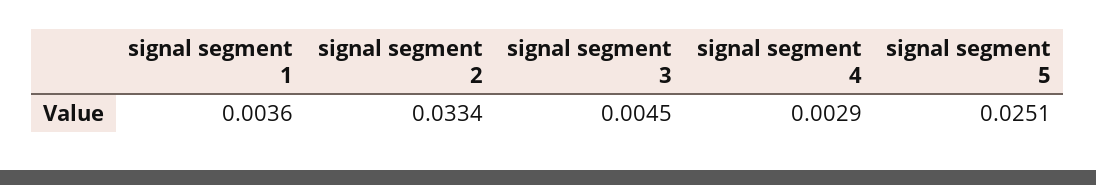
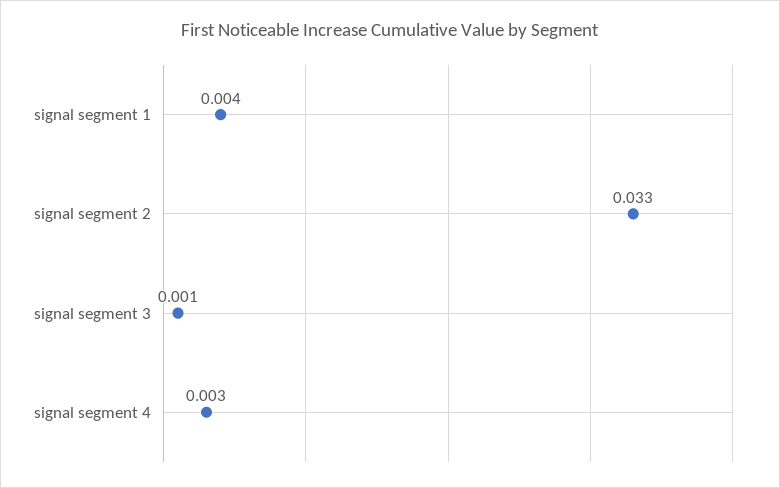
signal segment 3: 0.0045 -> 0.001
signal segment 5: 0.0251 -> none

